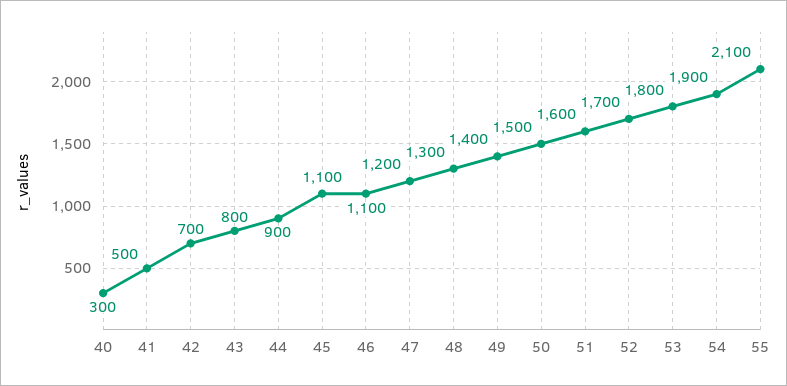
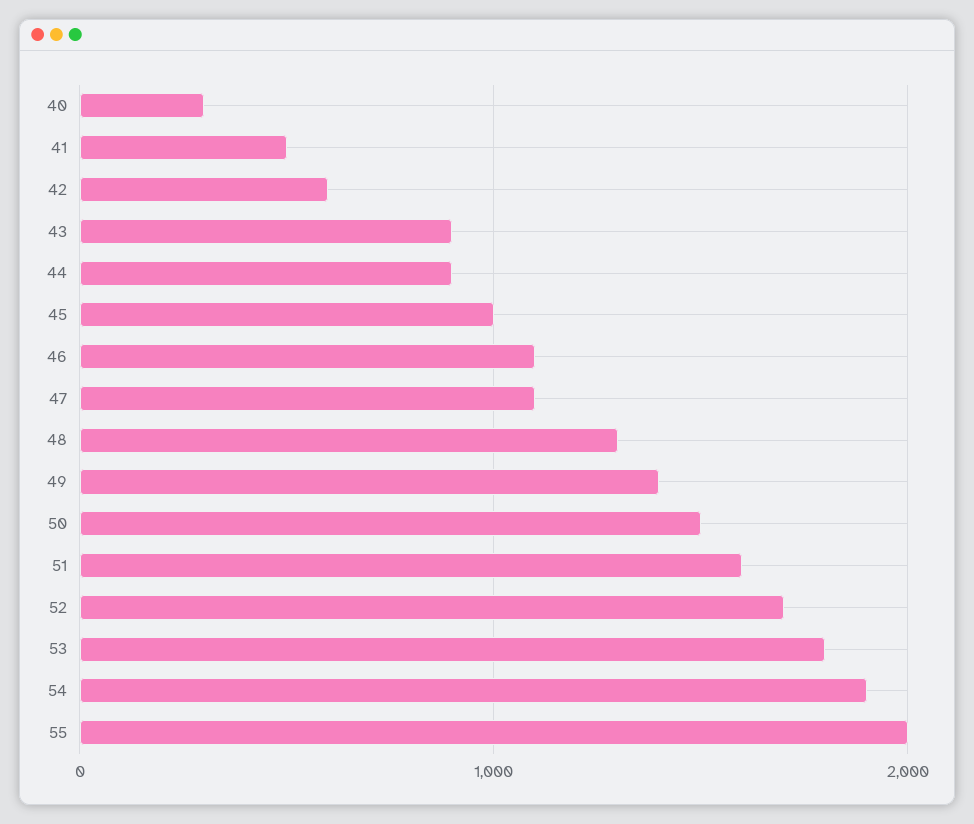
42: 700 -> 600
43: 800 -> 900
45: 1100 -> 1000
47: 1200 -> 1100
55: 2100 -> 2000

